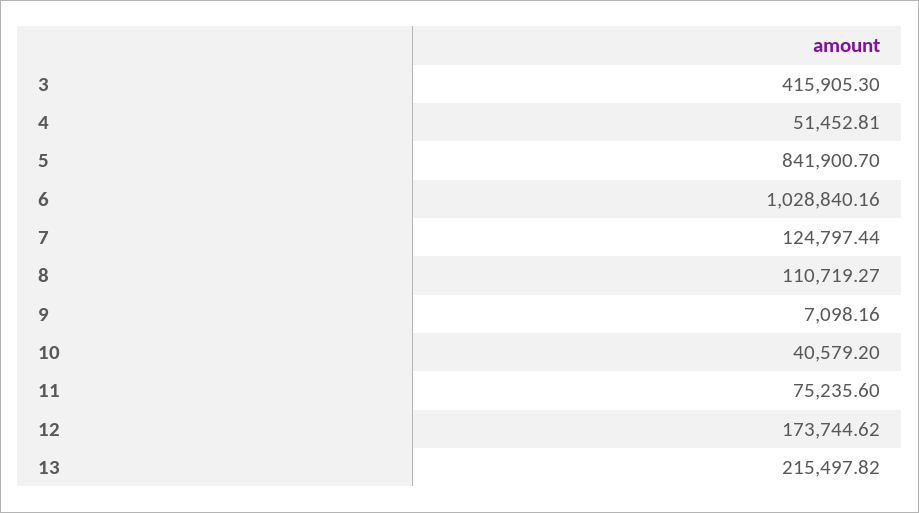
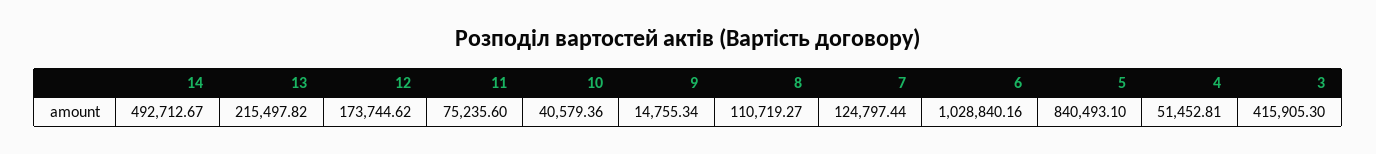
5: 841900.7 -> 840493.1
9: 7098.16 -> 14755.34
10: 40579.2 -> 40579.36
14: none -> 492712.67

